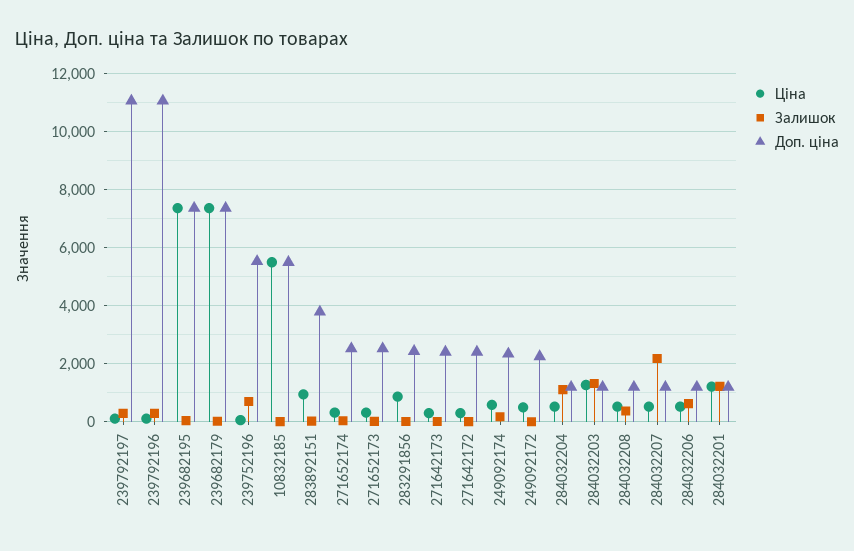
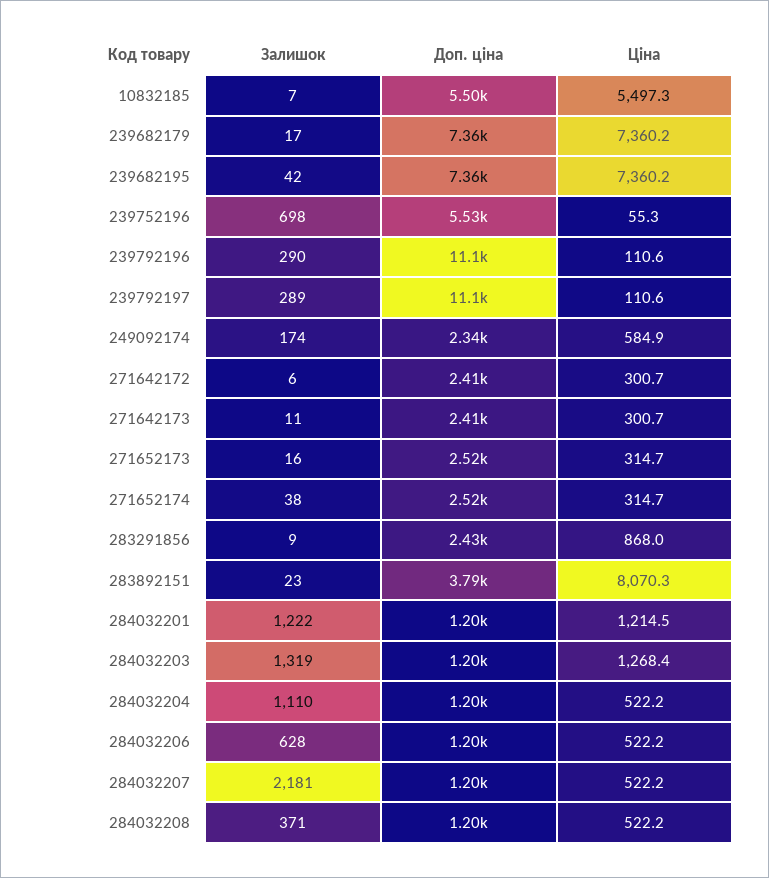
Ціна, 283892151: 1000 -> 8070.3
Ціна, 249092172: 500 -> none
Залишок, 249092172: 0 -> none
Доп. ціна, 249092172: 2250 -> none

